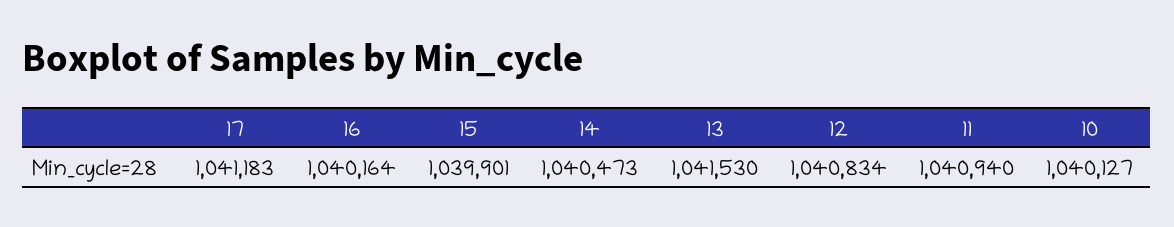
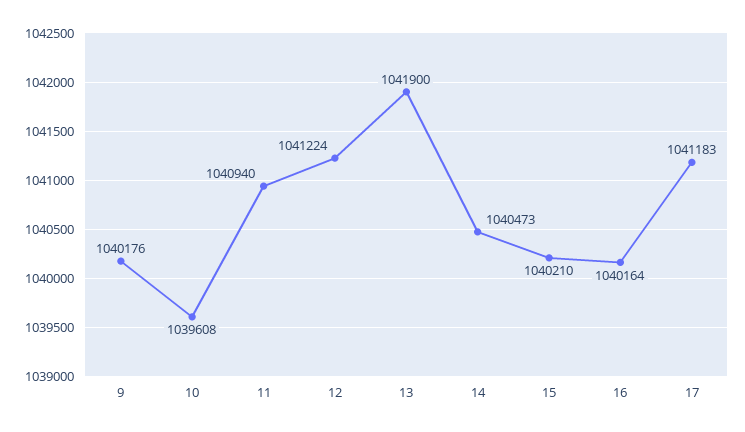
15: 1039901 -> 1040210
13: 1041530 -> 1041900
12: 1040834 -> 1041224
10: 1040127 -> 1039608
9: none -> 1040176

